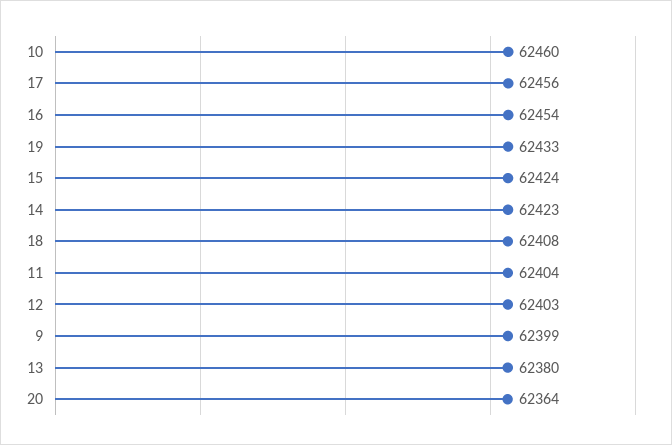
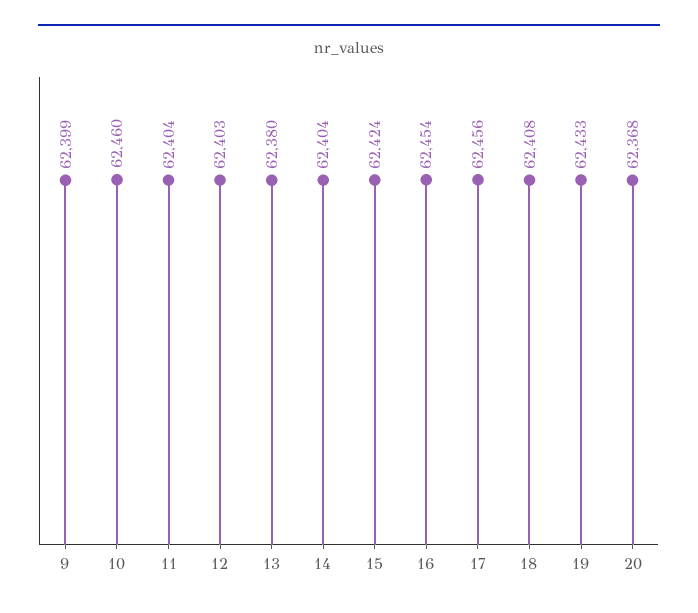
14: 62423 -> 62404
20: 62364 -> 62368

